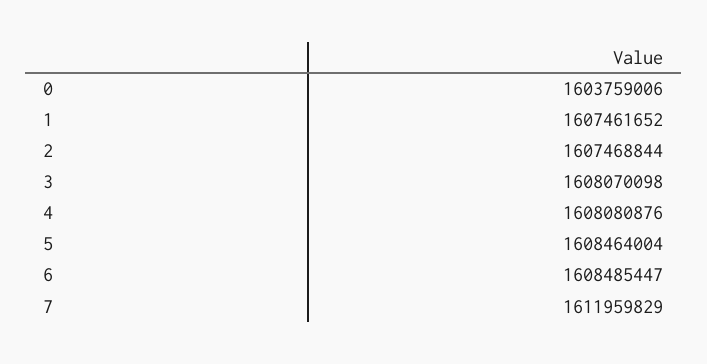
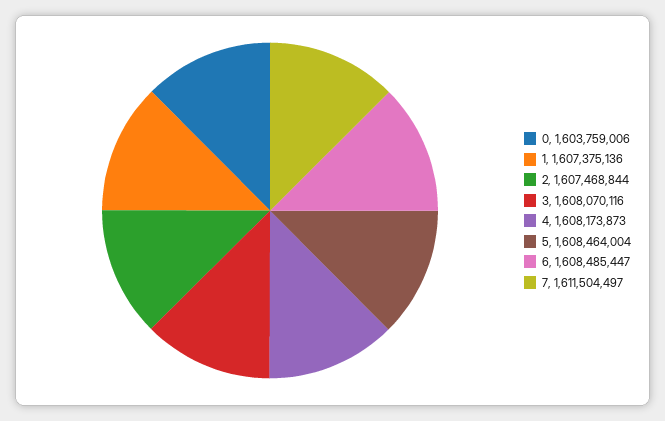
1: 1607461652 -> 1607375136
3: 1608070098 -> 1608070116
4: 1608080876 -> 1608173873
7: 1611959829 -> 1611504497

